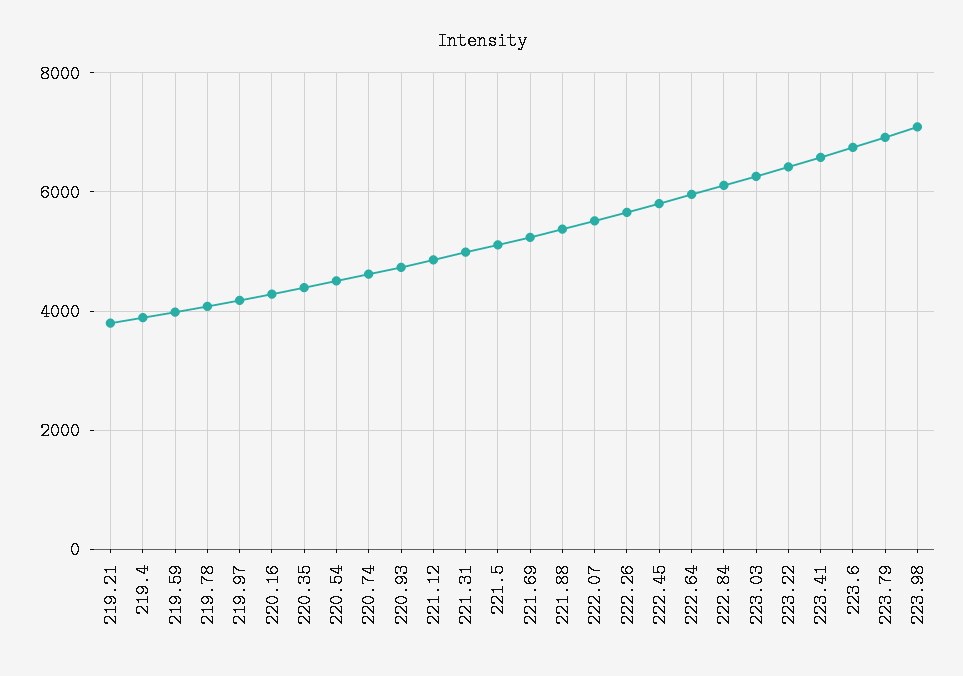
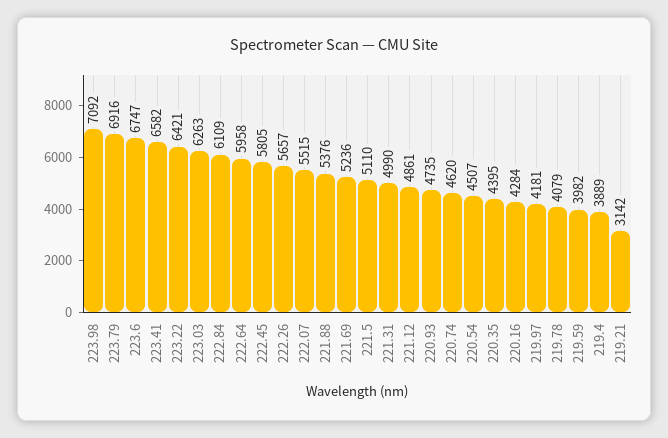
219.21: 3800 -> 3142

